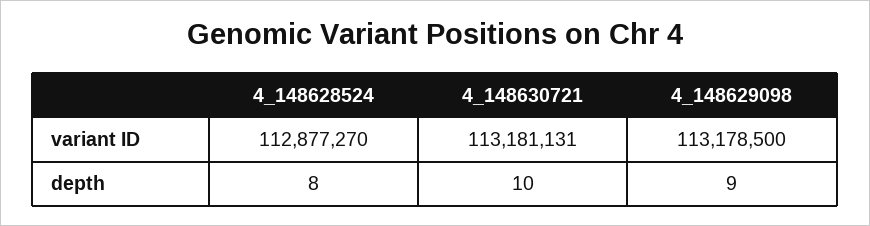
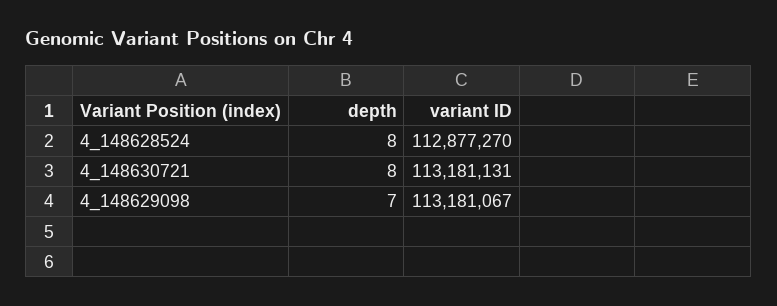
4_148629098, variant ID: 113178500 -> 113181067
4_148630721, depth: 10 -> 8
4_148629098, depth: 9 -> 7

